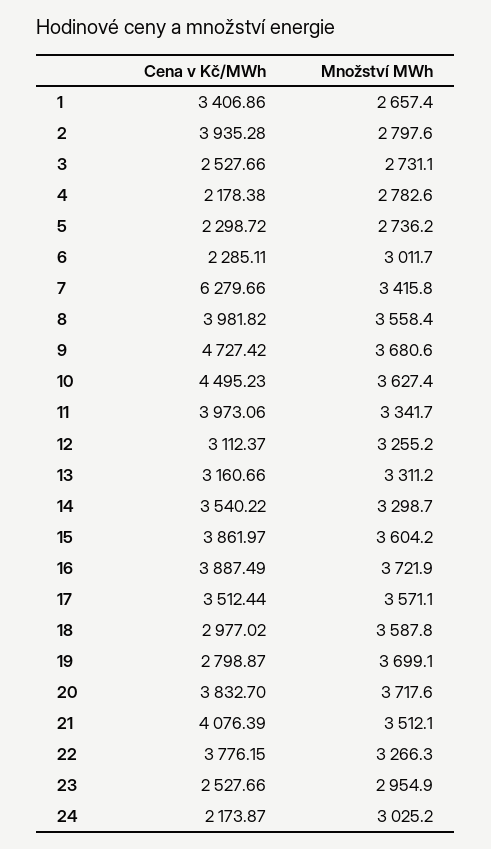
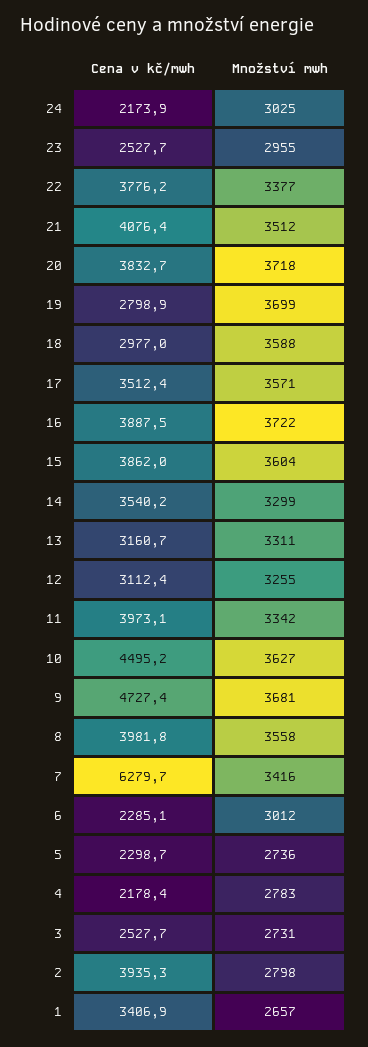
Množství MWh, 22: 3266.3 -> 3377

